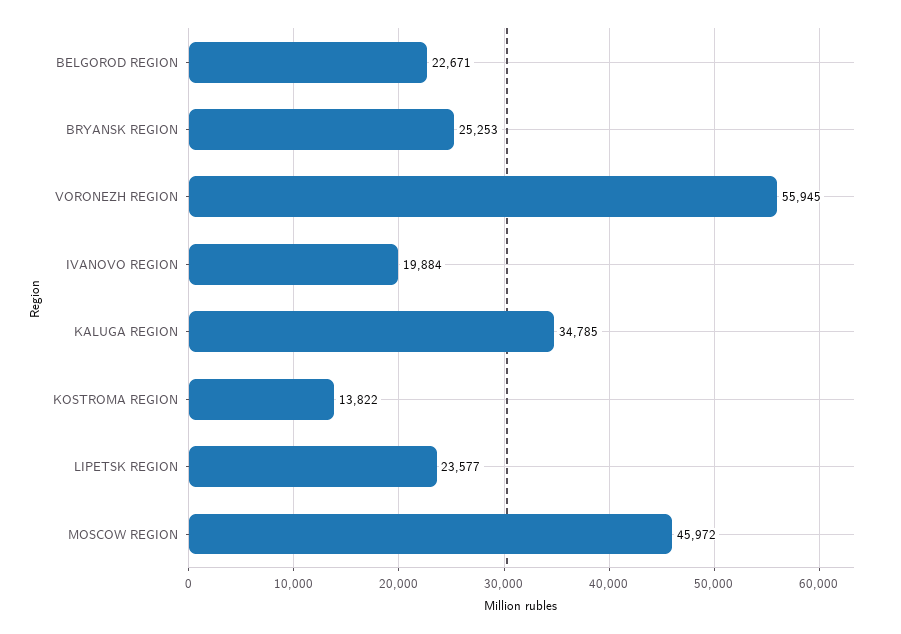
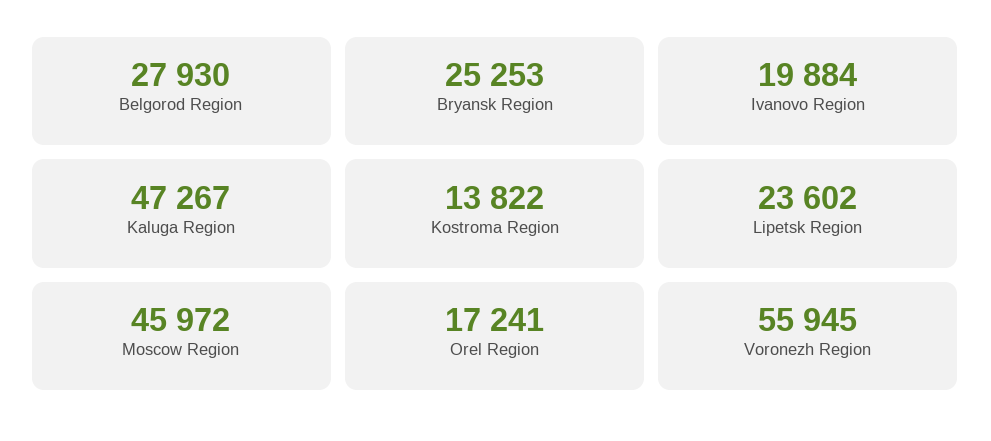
BELGOROD REGION: 22671 -> 27930
KALUGA REGION: 34785 -> 47267
LIPETSK REGION: 23577 -> 23602
Orel Region: none -> 17241

